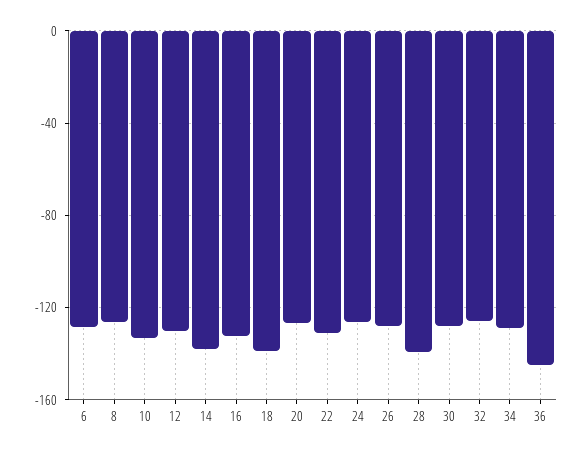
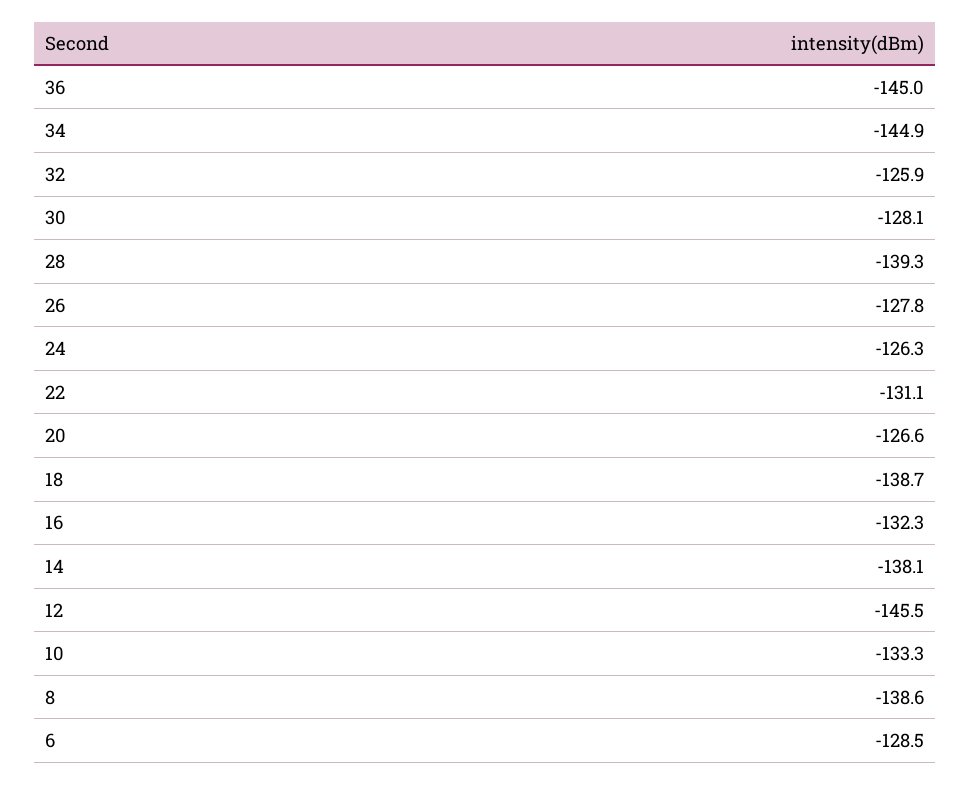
8: -125 -> -138.6
12: -130 -> -145.5
34: -130 -> -144.9

